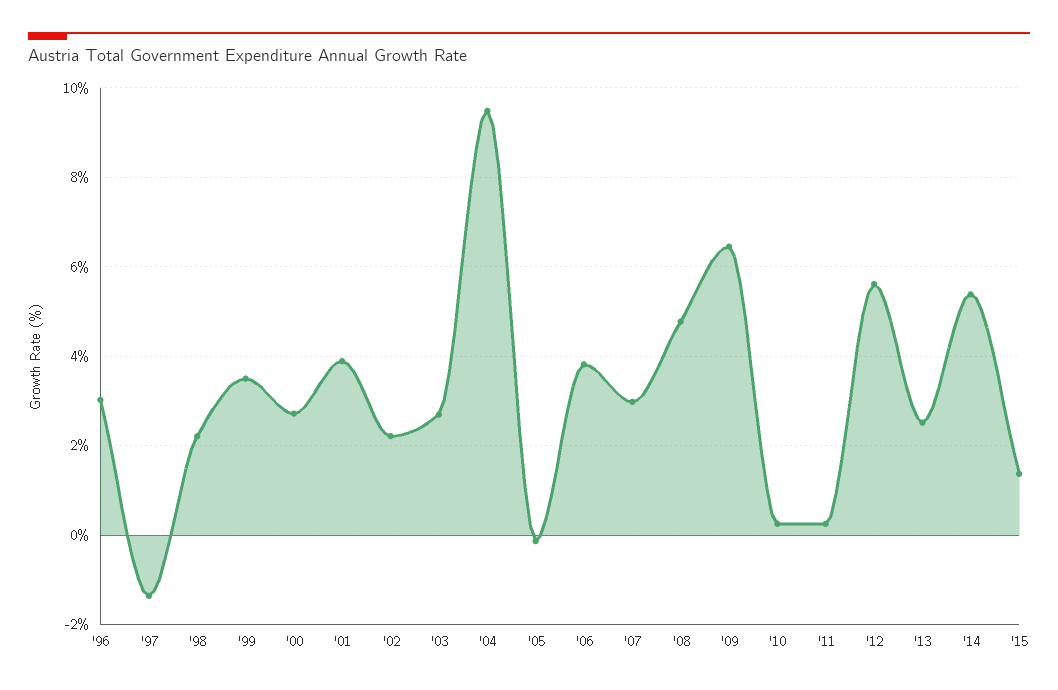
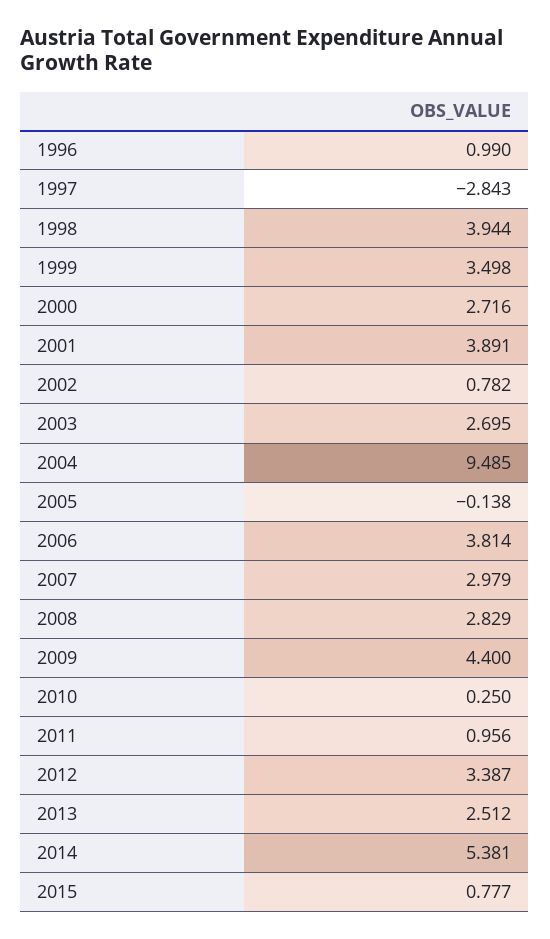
'96: 3 -> 0.99
'97: -1.4 -> -2.843
'98: 2.2 -> 3.944
'02: 2.2 -> 0.782
'08: 4.8 -> 2.829
'09: 6.4 -> 4.4
'11: 0.2 -> 0.956
'12: 5.6 -> 3.387
'15: 1.4 -> 0.777

